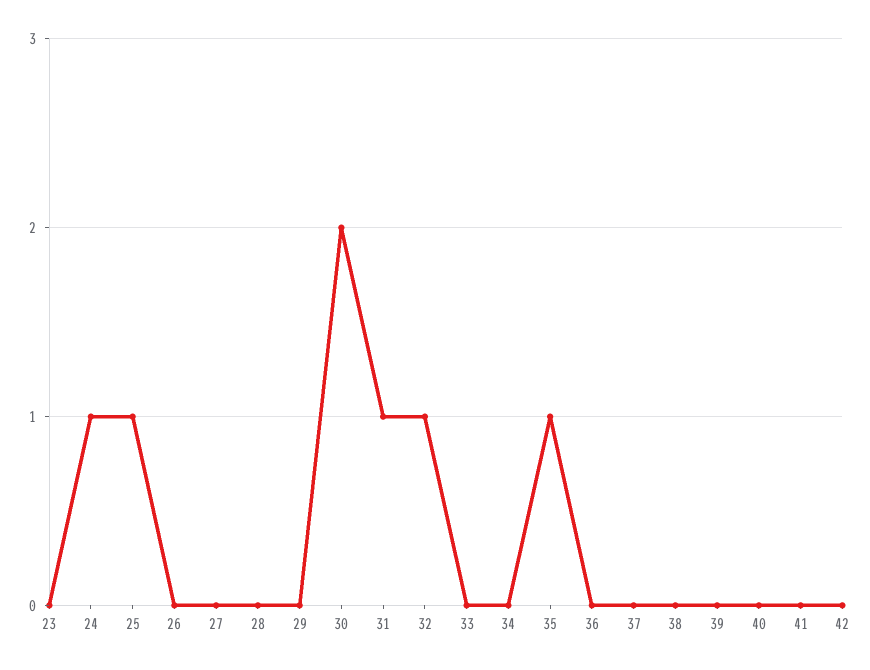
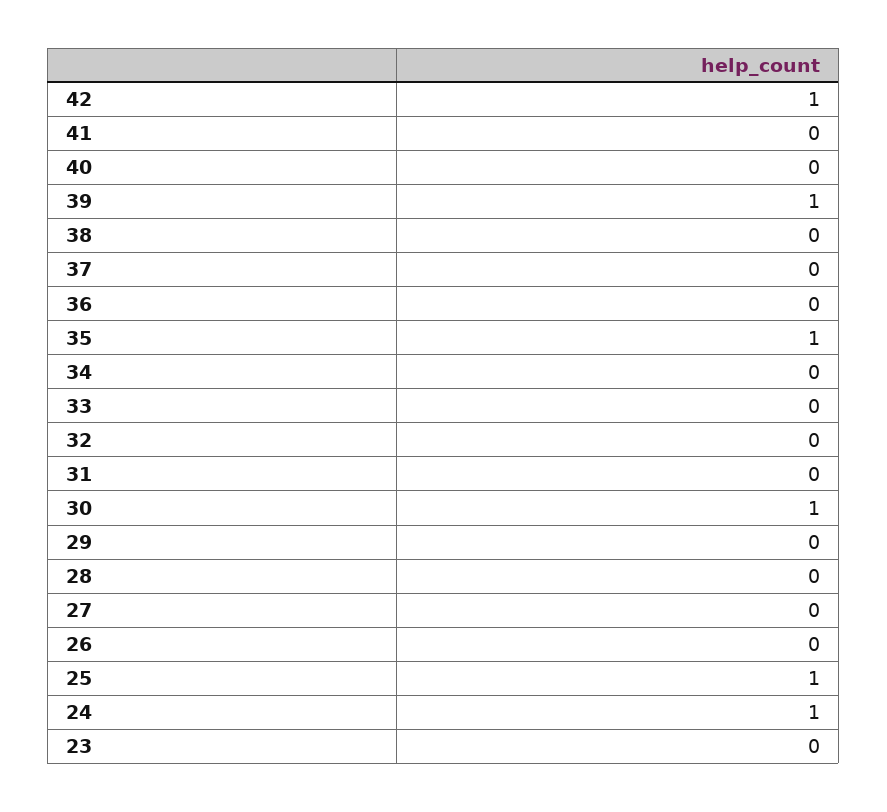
30: 2 -> 1
31: 1 -> 0
32: 1 -> 0
39: 0 -> 1
42: 0 -> 1

